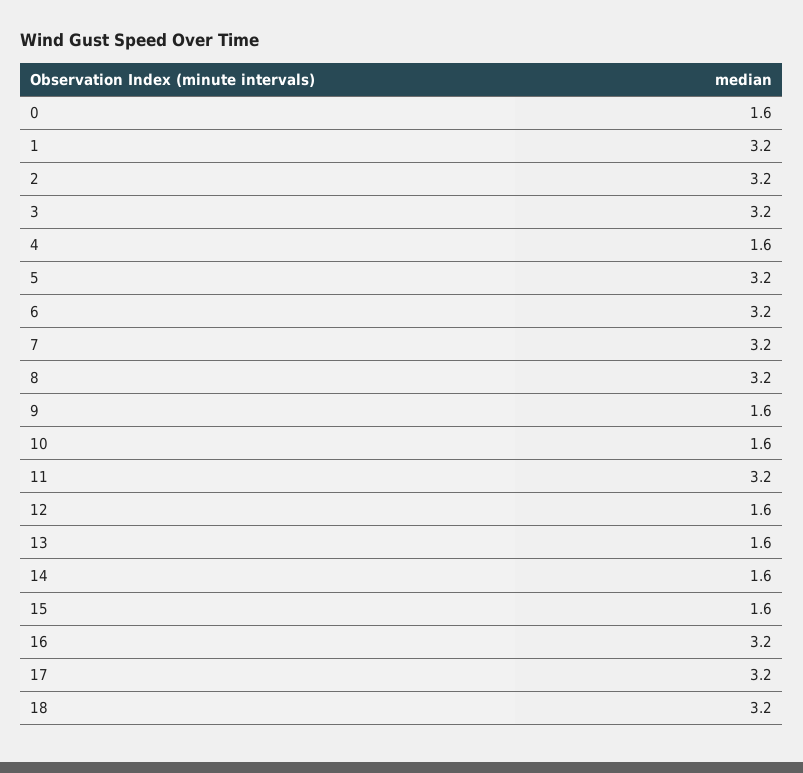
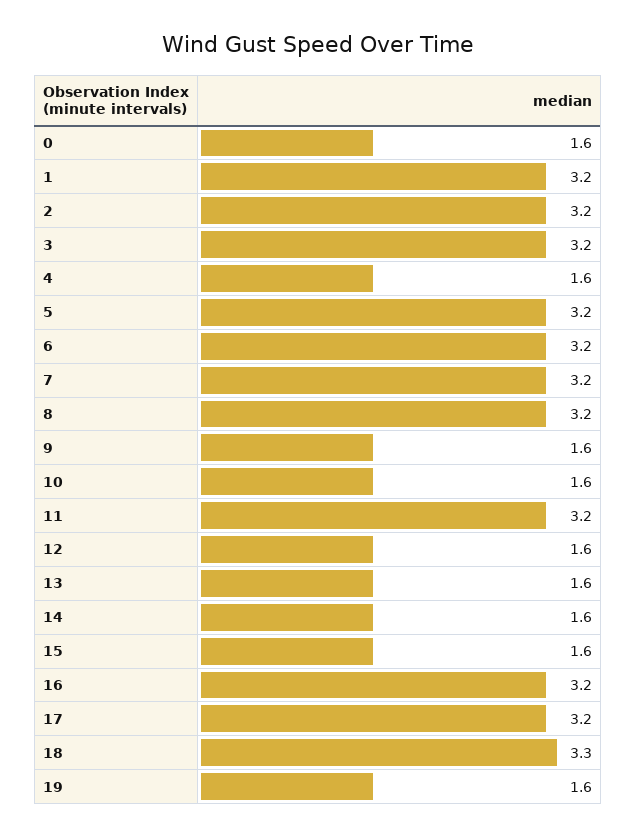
18: 3.2 -> 3.3
19: none -> 1.6

